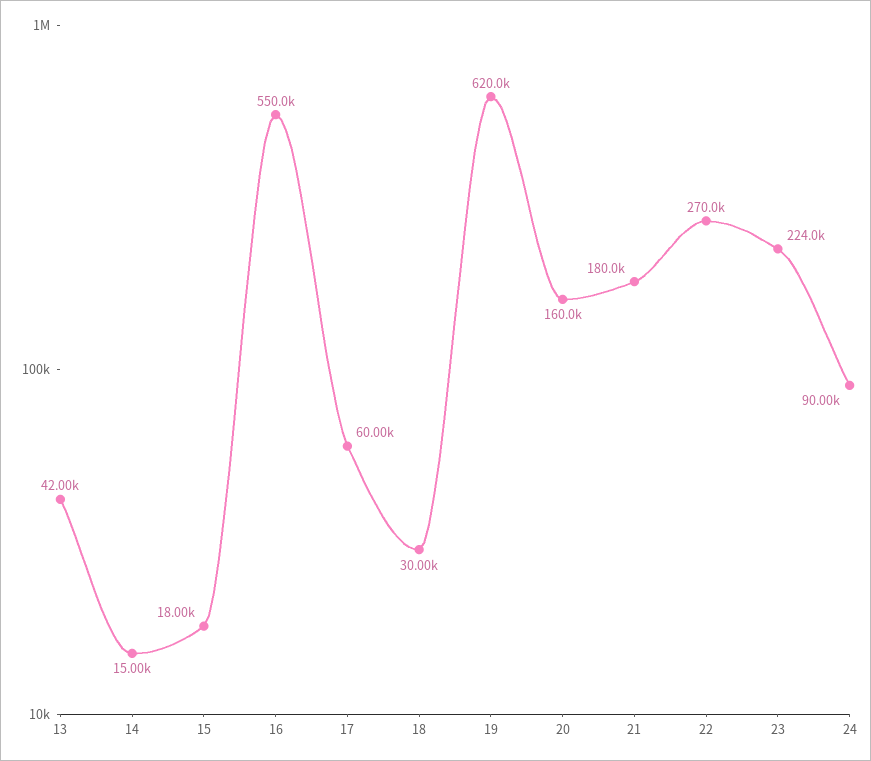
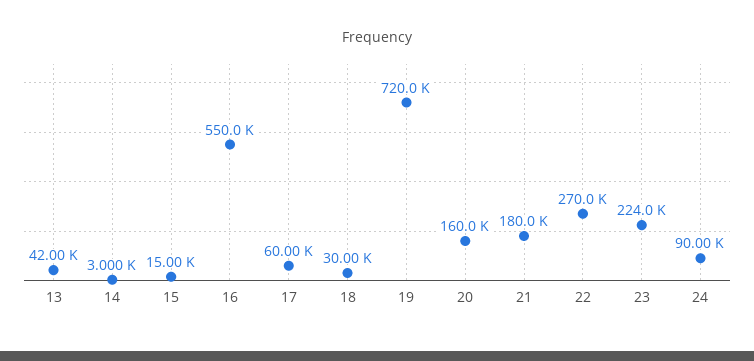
14: 15000 -> 3000
15: 18000 -> 15000
19: 620000 -> 720000

